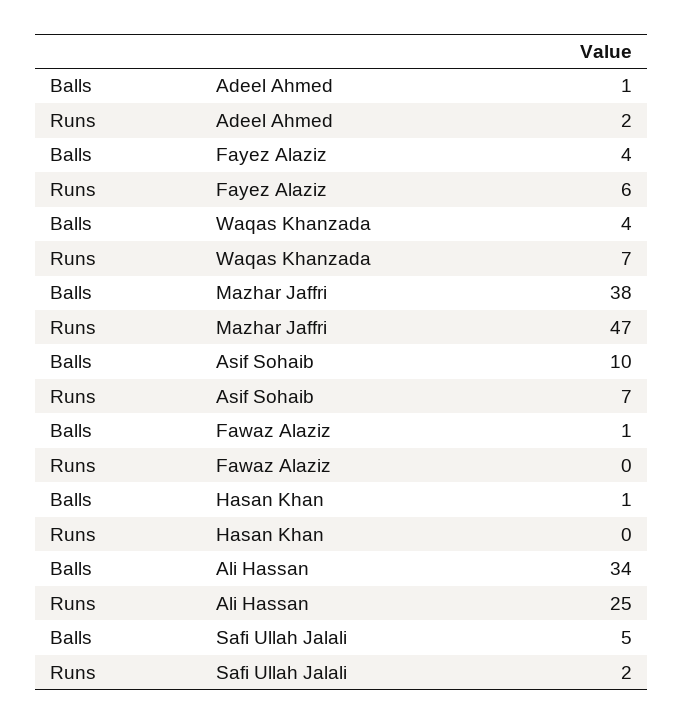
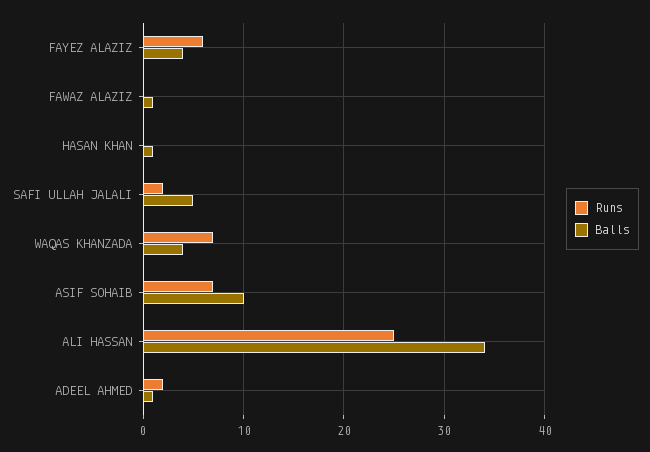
Balls, Mazhar Jaffri: 38 -> none
Runs, Mazhar Jaffri: 47 -> none

